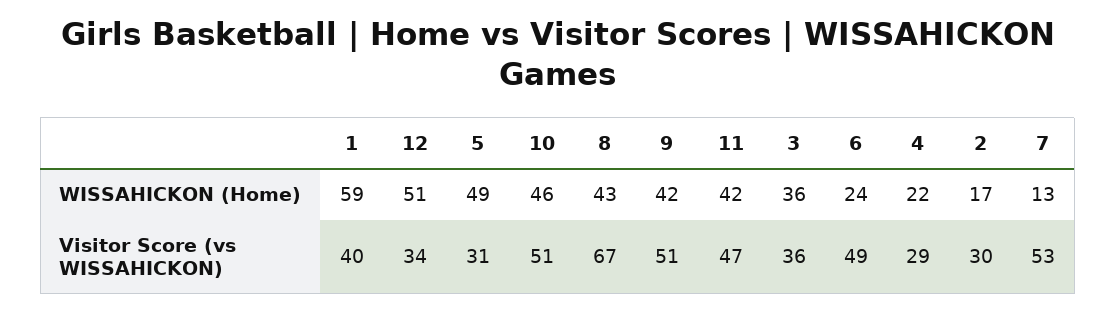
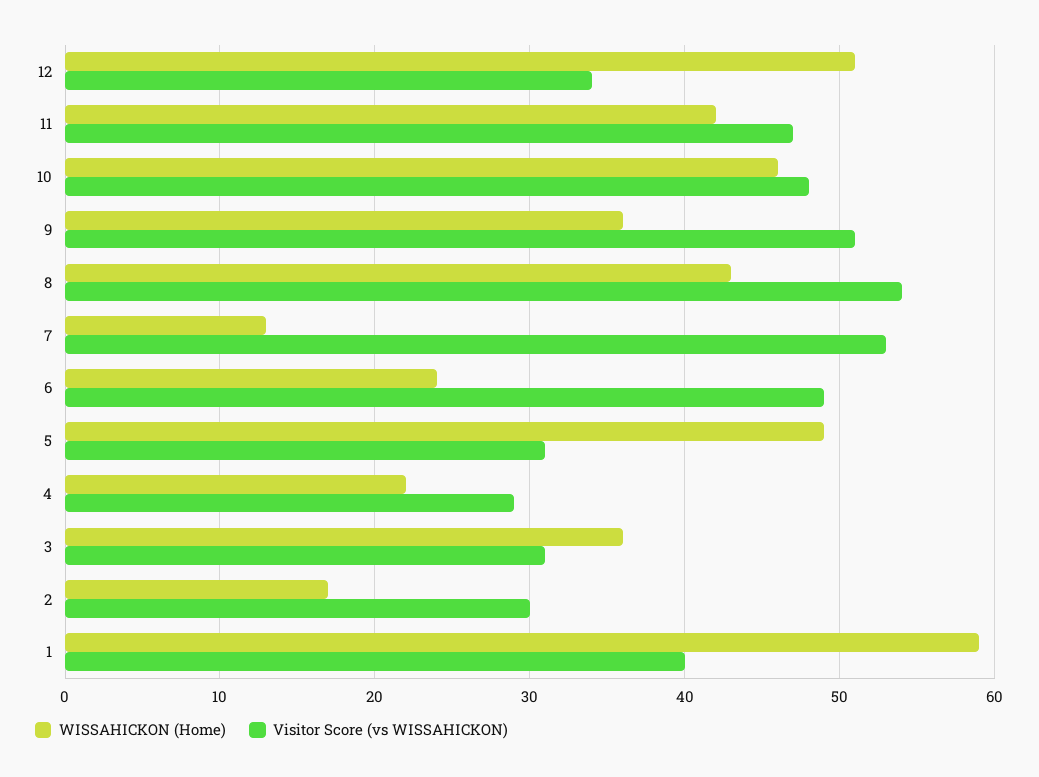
WISSAHICKON (Home), 9: 42 -> 36
Visitor Score (vs WISSAHICKON), 10: 51 -> 48
Visitor Score (vs WISSAHICKON), 8: 67 -> 54
Visitor Score (vs WISSAHICKON), 3: 36 -> 31

